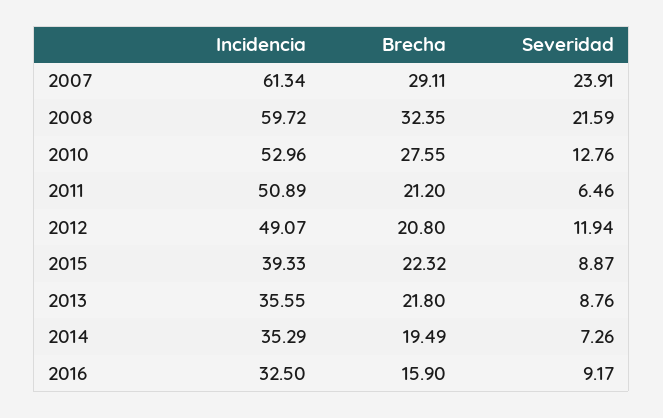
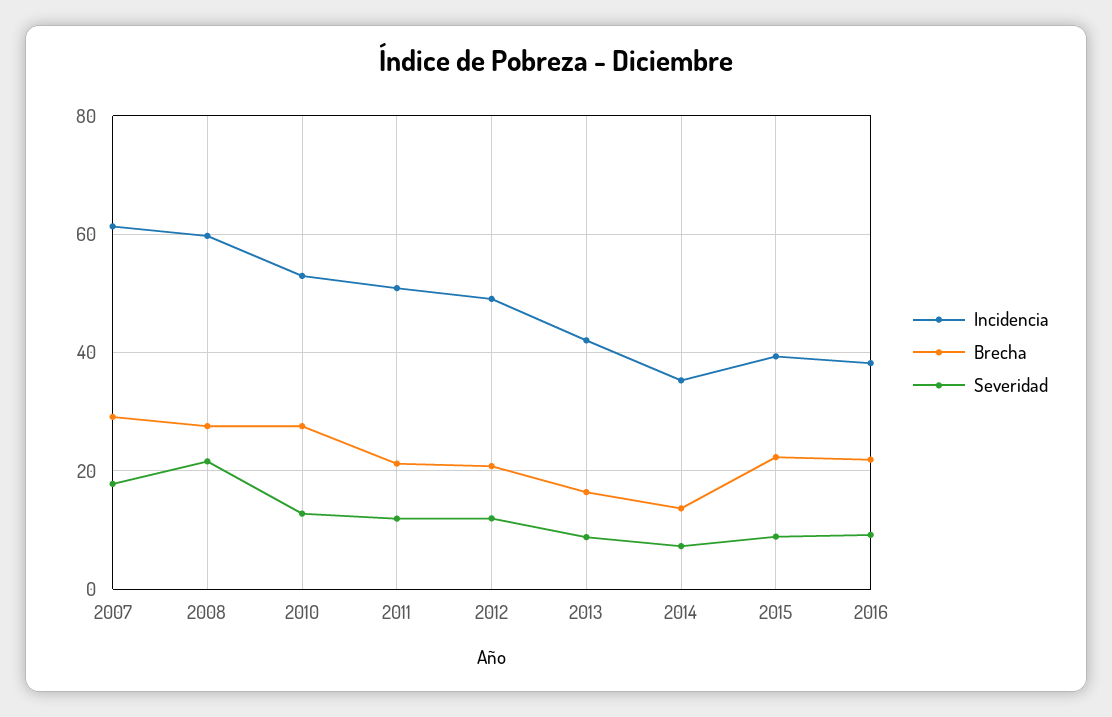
Severidad, 2007: 23.91 -> 18
Brecha, 2008: 32.35 -> 28
Severidad, 2011: 6.46 -> 12
Incidencia, 2013: 35.55 -> 42
Brecha, 2013: 21.8 -> 16
Brecha, 2014: 19.49 -> 14
Incidencia, 2016: 32.5 -> 38
Brecha, 2016: 15.9 -> 22

